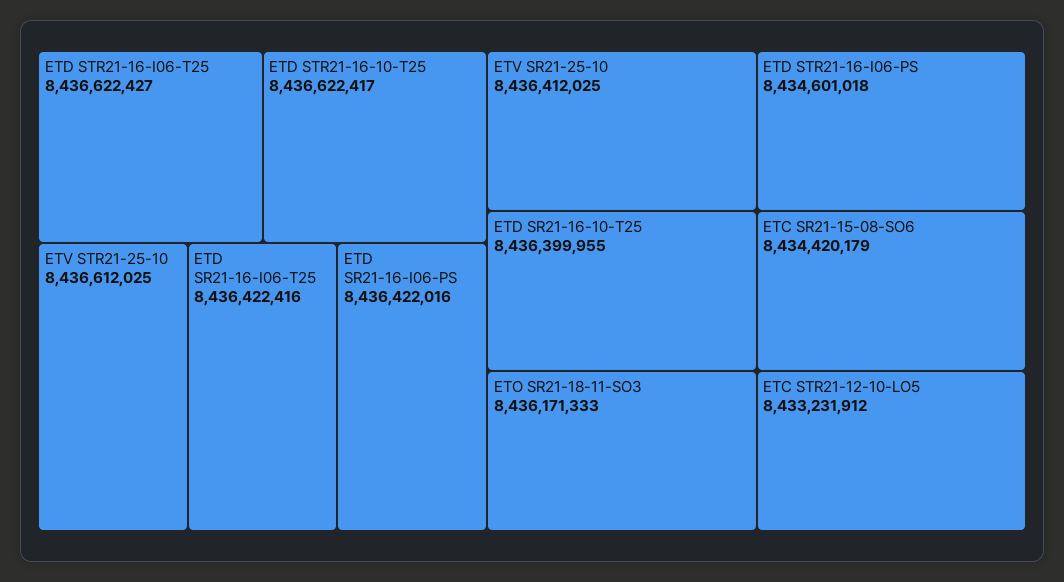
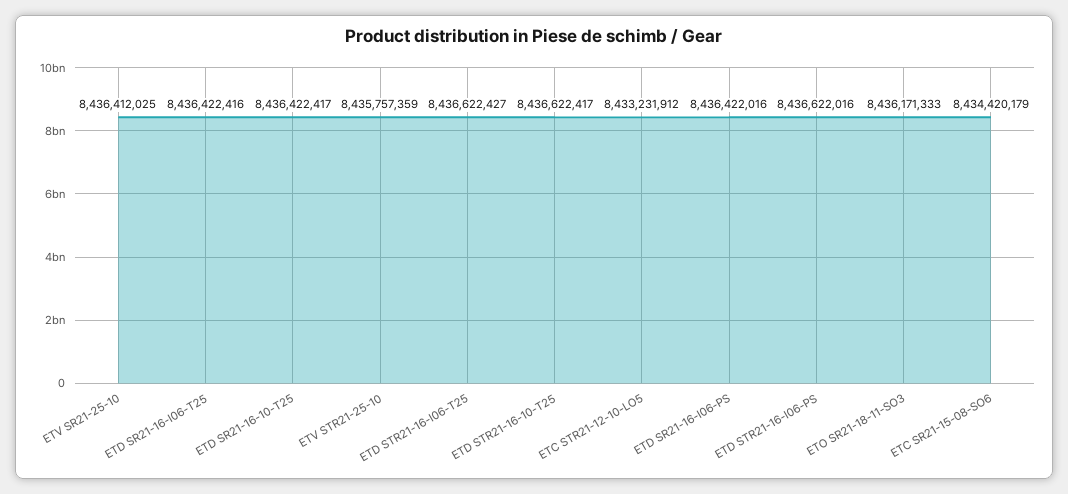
ETV STR21-25-10: 8436612025 -> 8435757359
ETD SR21-16-10-T25: 8436399955 -> 8436422417
ETD STR21-16-I06-PS: 8434601018 -> 8436622016

